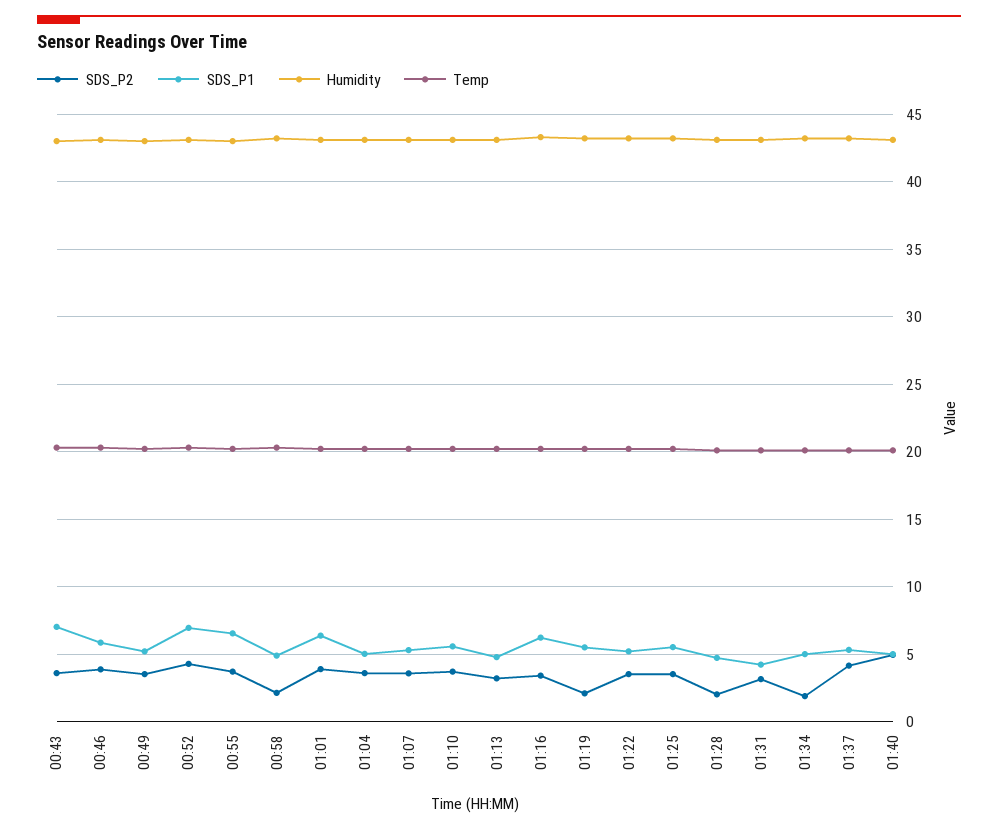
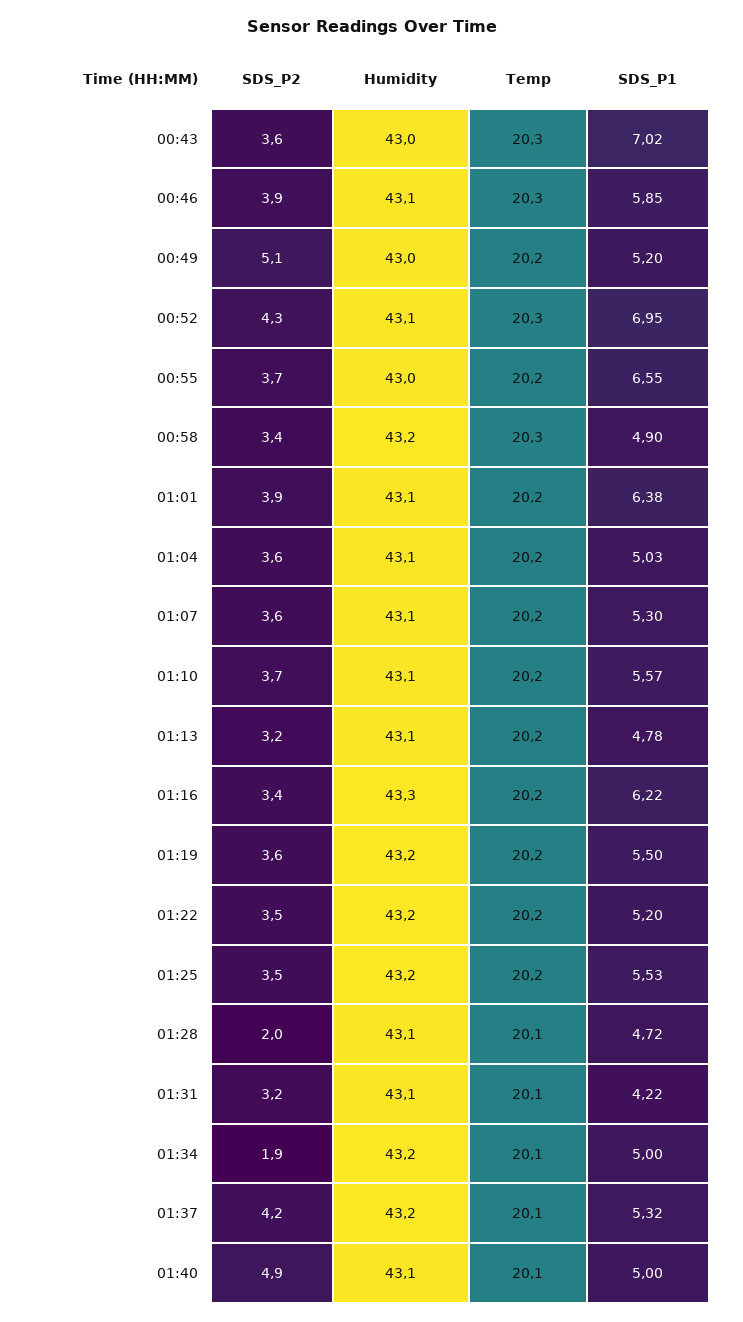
SDS_P2, 00:49: 3.5 -> 5.1
SDS_P2, 00:58: 2 -> 3.4
SDS_P2, 01:19: 2 -> 3.6

